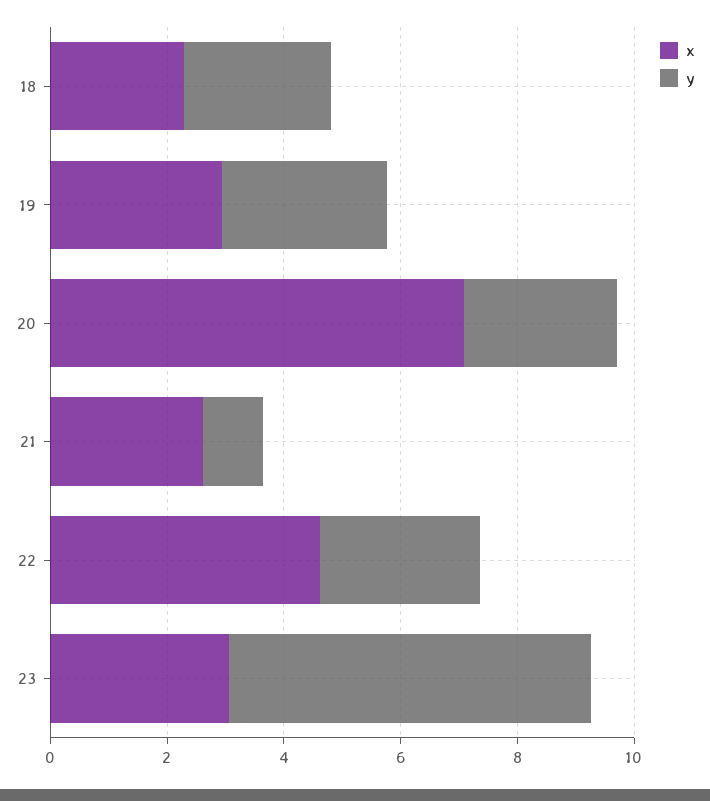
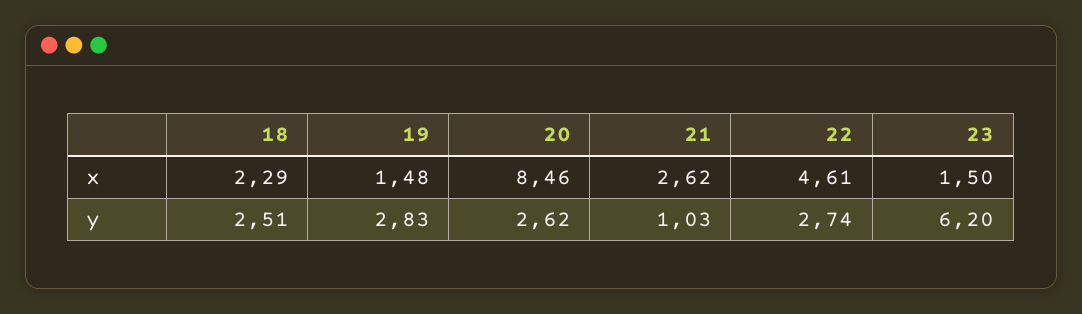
x, 19: 3 -> 1.48
x, 20: 7 -> 8.46
x, 23: 3 -> 1.5

